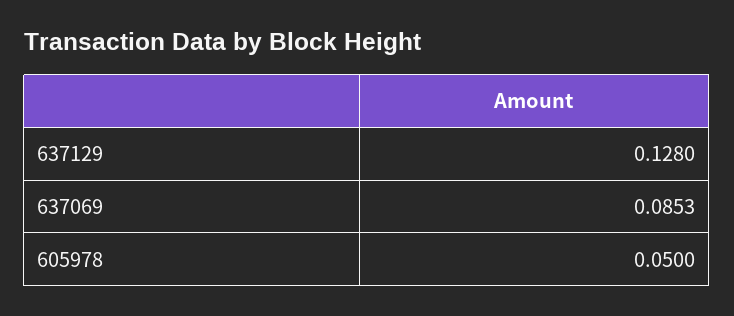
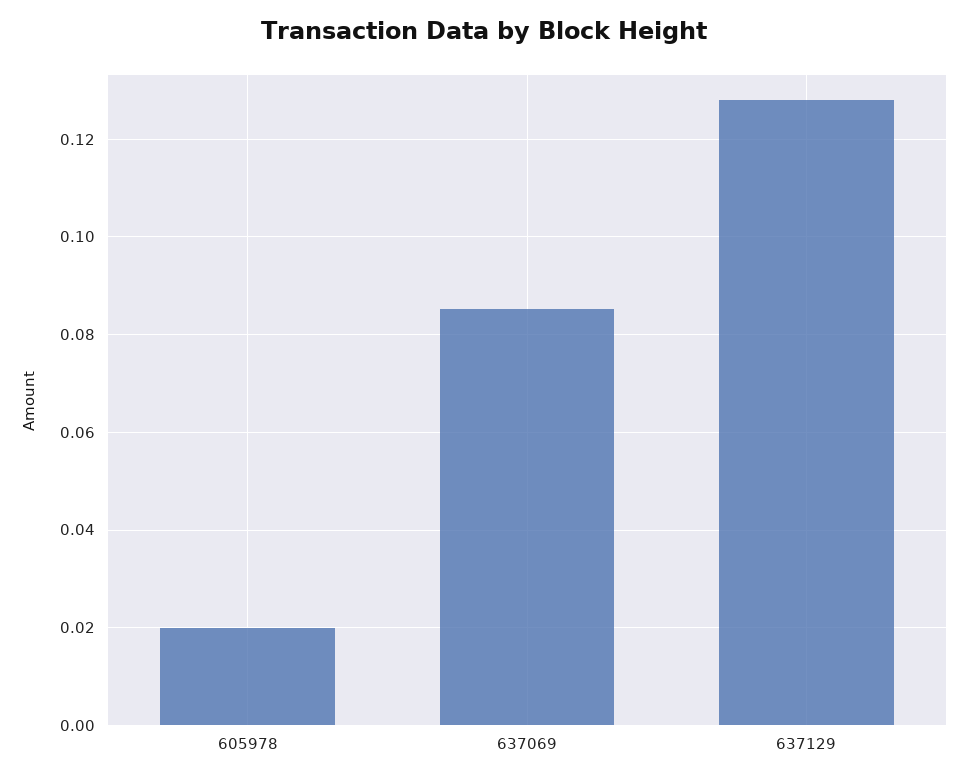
605978: 0.05 -> 0.02

